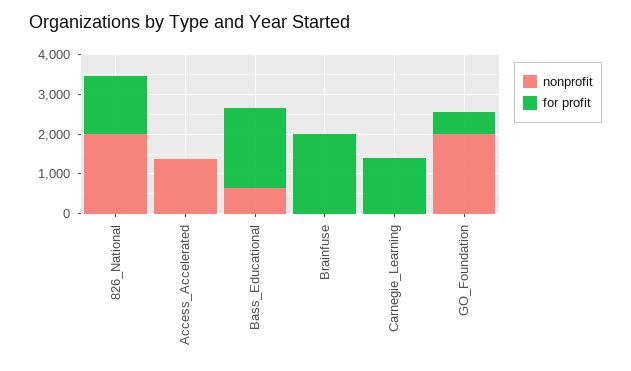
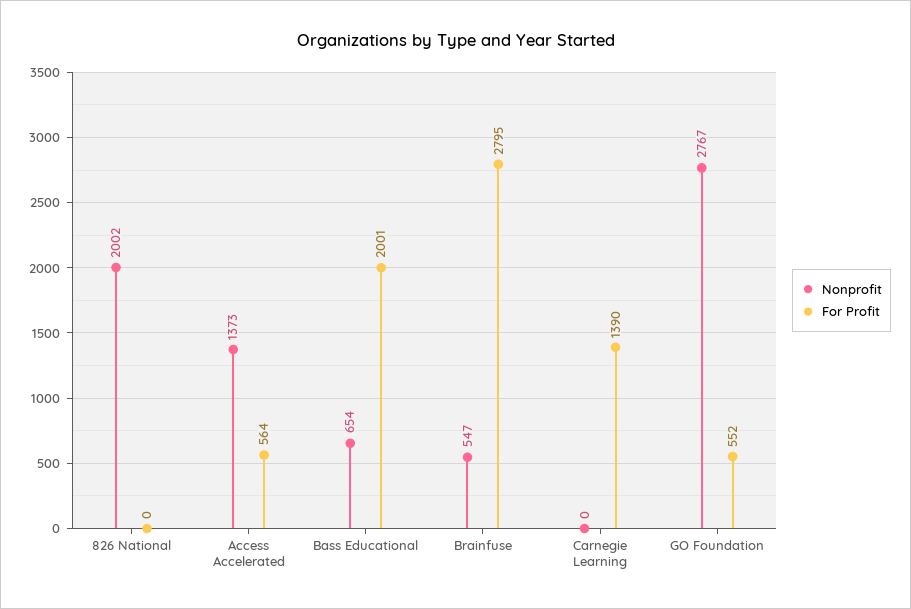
for profit, 826_National: 1500 -> 0
for profit, Access_Accelerated: 0 -> 564
nonprofit, Brainfuse: 0 -> 547
for profit, Brainfuse: 2000 -> 2795
nonprofit, GO_Foundation: 2000 -> 2767

